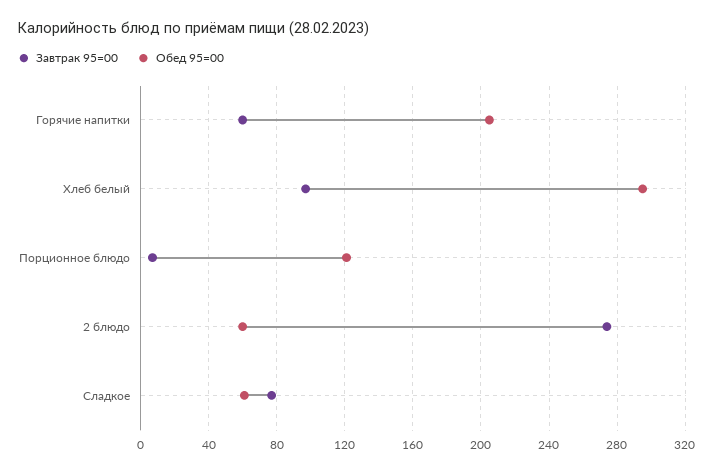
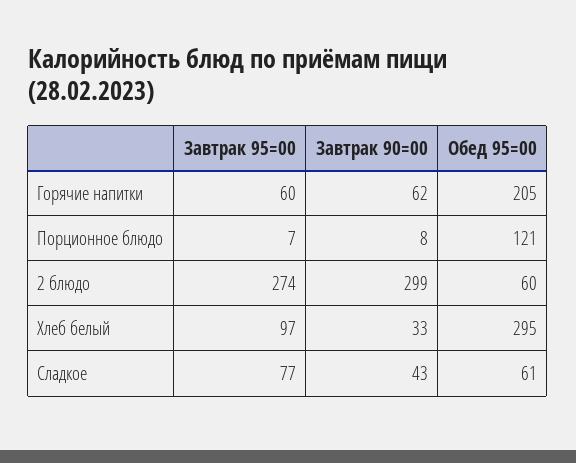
Завтрак 90=00, Горячие напитки: none -> 62
Завтрак 90=00, Порционное блюдо: none -> 8
Завтрак 90=00, 2 блюдо: none -> 299
Завтрак 90=00, Хлеб белый: none -> 33
Завтрак 90=00, Сладкое: none -> 43

